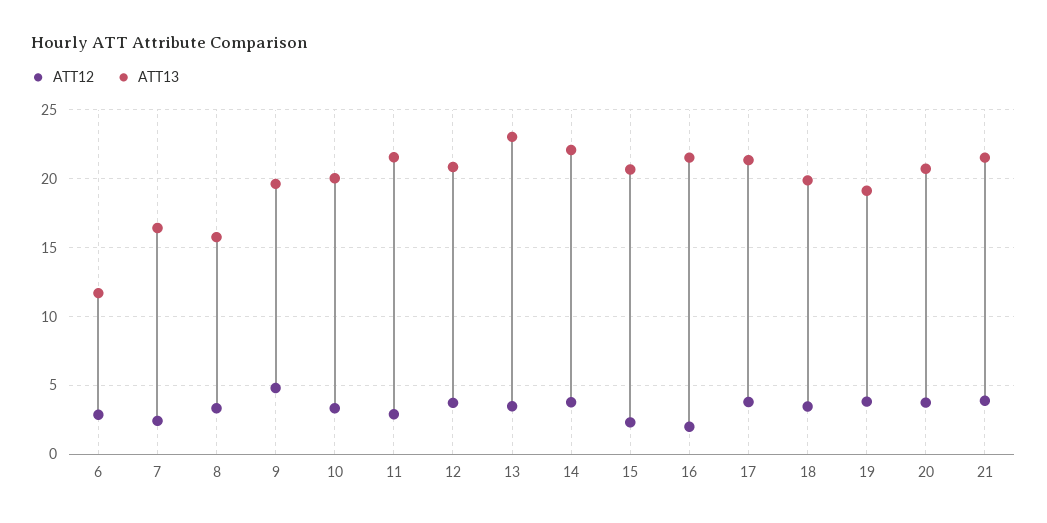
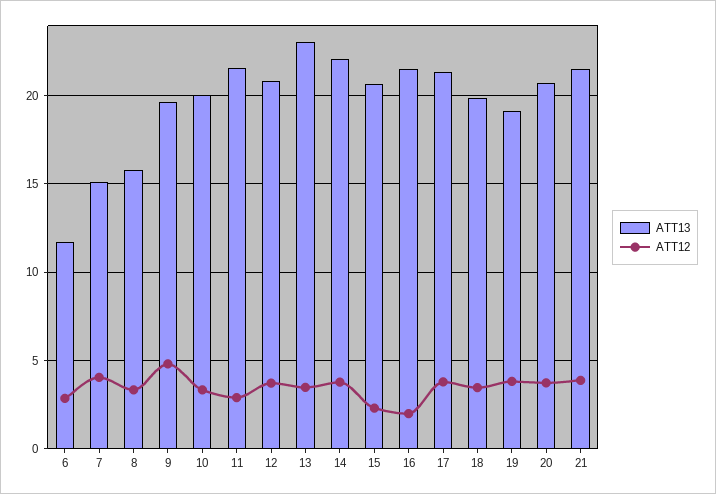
ATT12, 7: 2.5 -> 4
ATT13, 7: 16.5 -> 15

